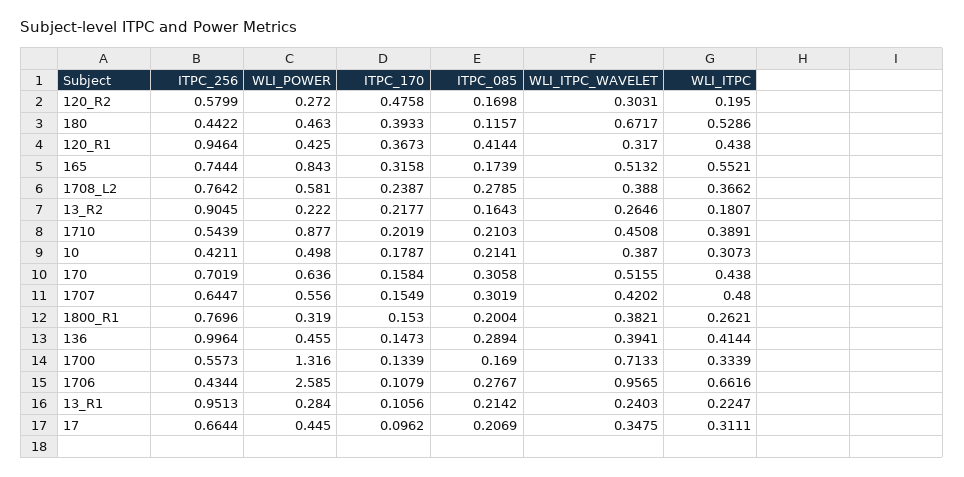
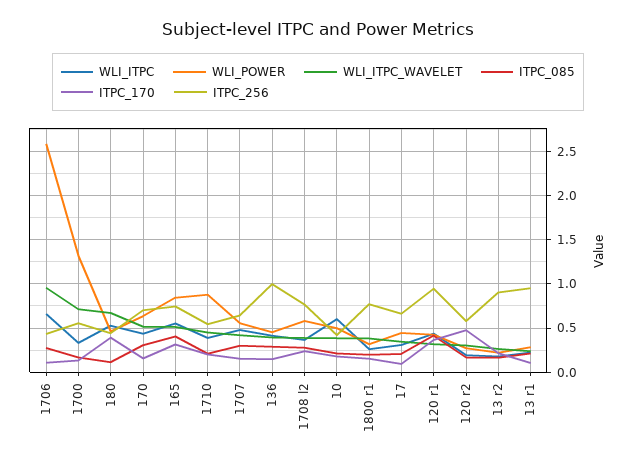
ITPC_085, 165: 0.1739 -> 0.4
WLI_ITPC, 10: 0.3073 -> 0.6

